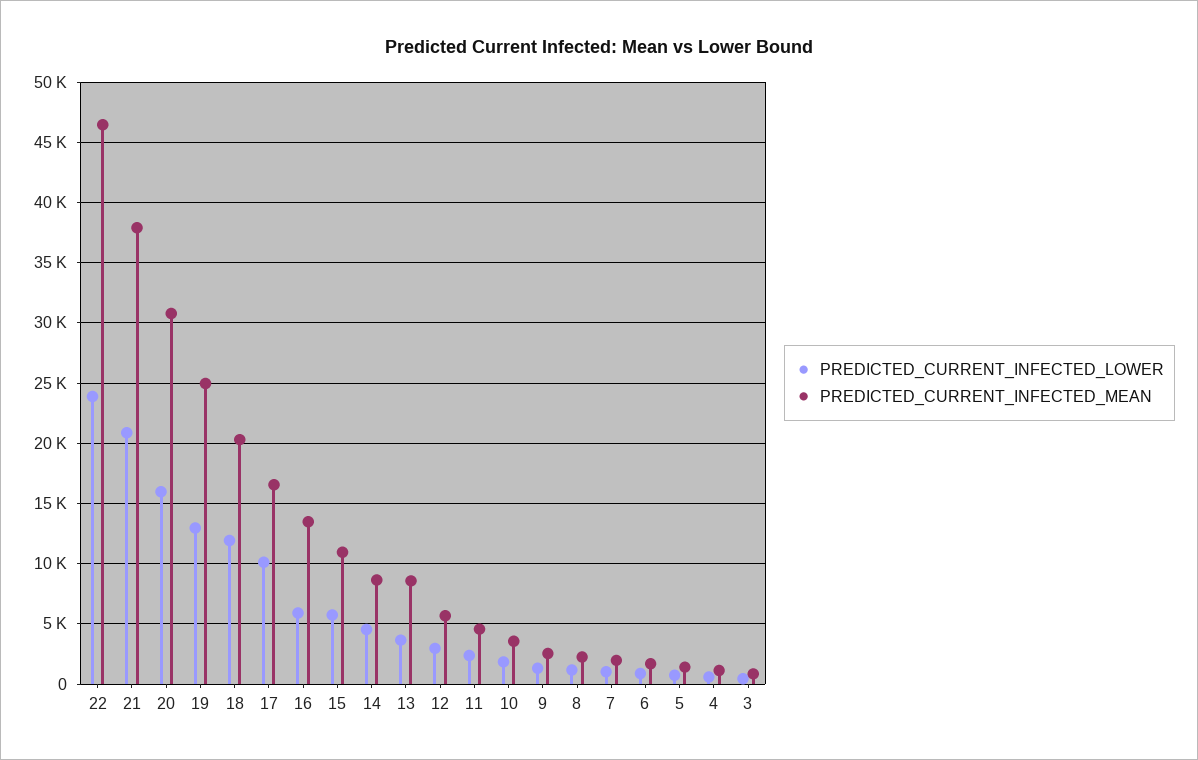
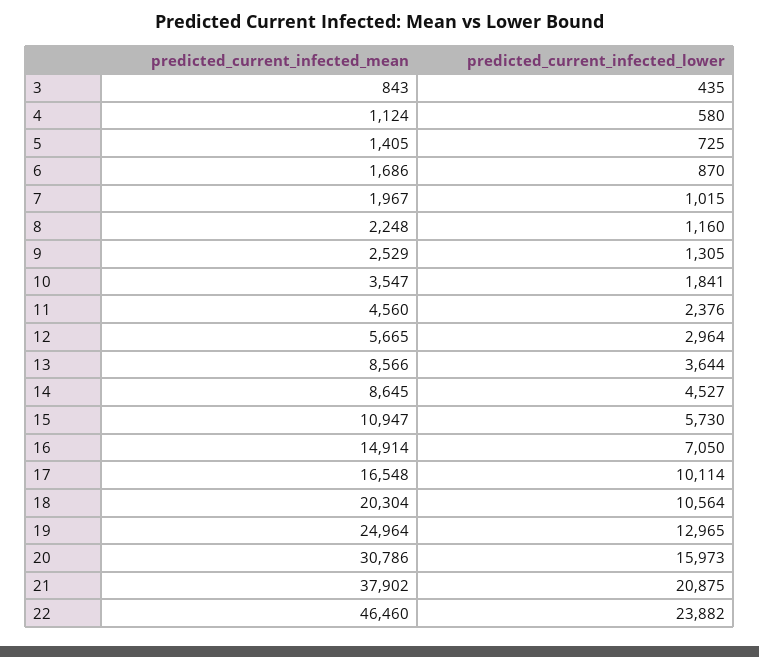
PREDICTED_CURRENT_INFECTED_LOWER, 18: 12000 -> 10564
PREDICTED_CURRENT_INFECTED_LOWER, 16: 6000 -> 7050
PREDICTED_CURRENT_INFECTED_MEAN, 16: 13500 -> 14914

